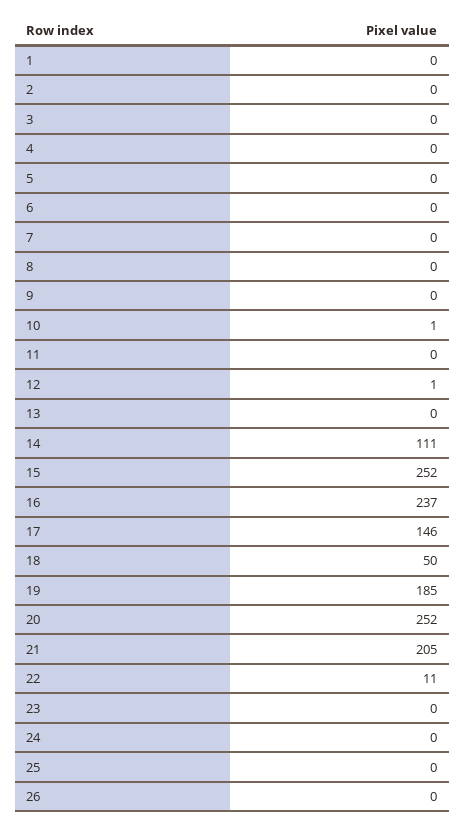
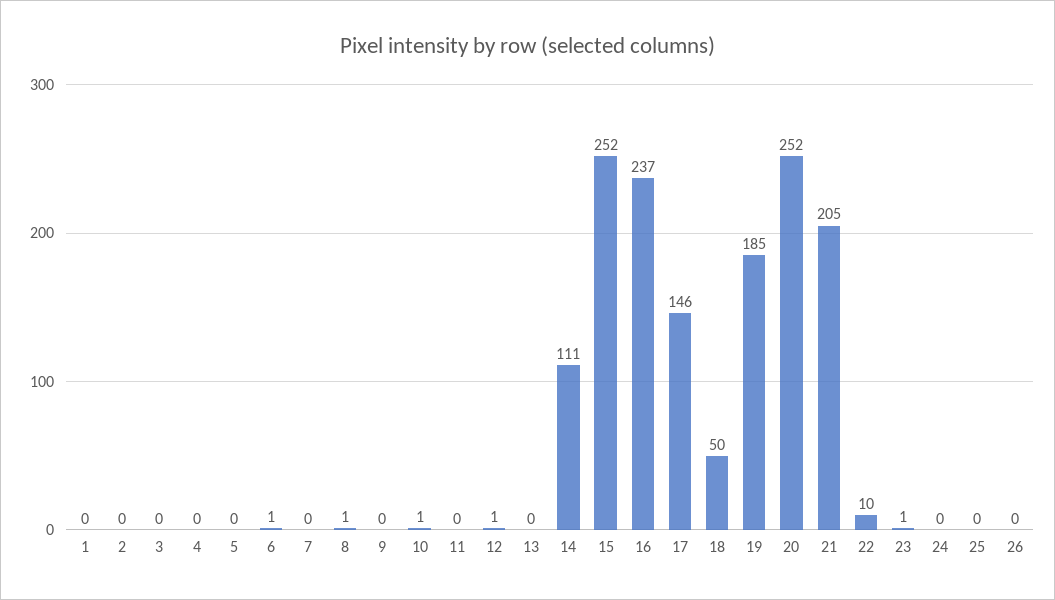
6: 0 -> 1
8: 0 -> 1
22: 11 -> 10
23: 0 -> 1

